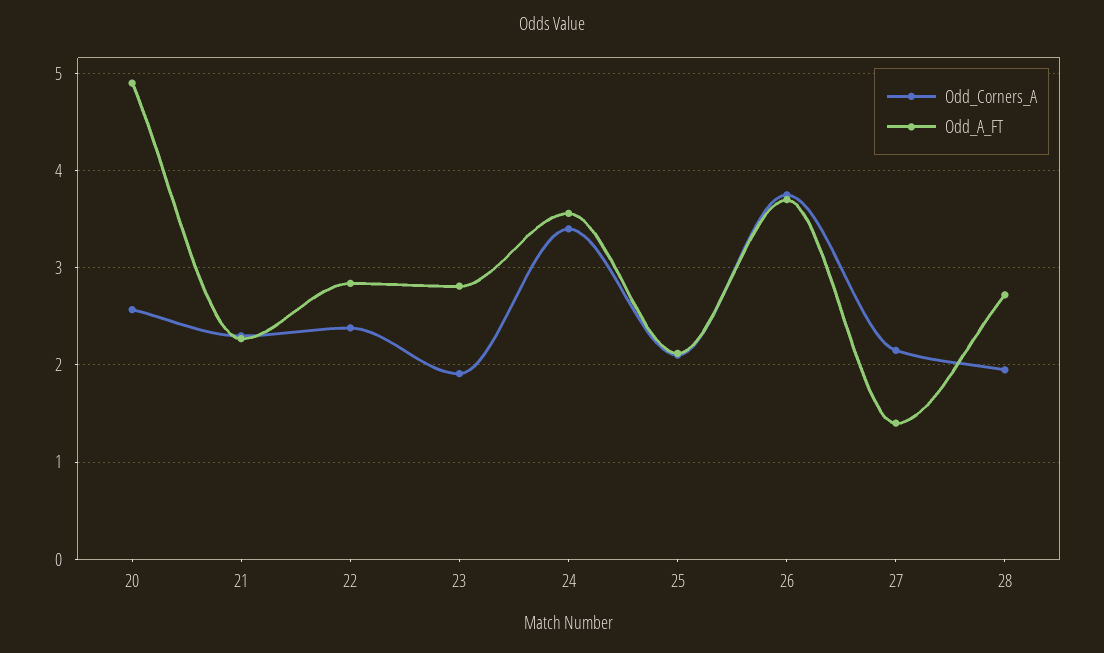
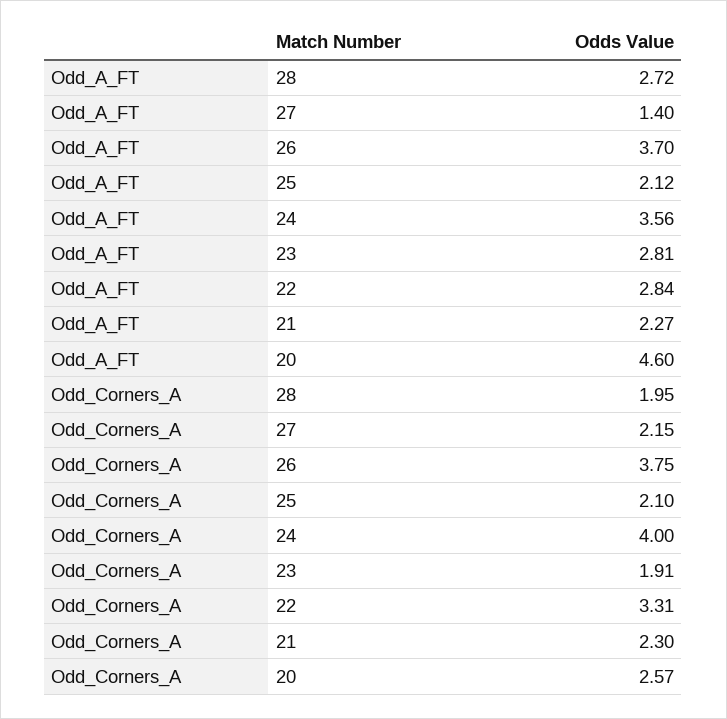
Odd_A_FT, 20: 4.9 -> 4.6
Odd_Corners_A, 22: 2.4 -> 3.31
Odd_Corners_A, 24: 3.4 -> 4

